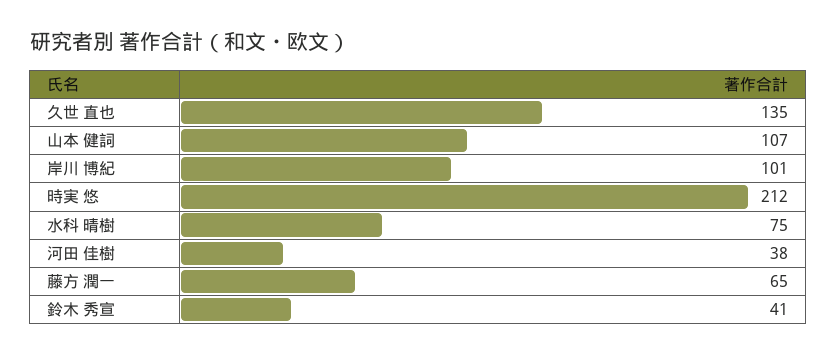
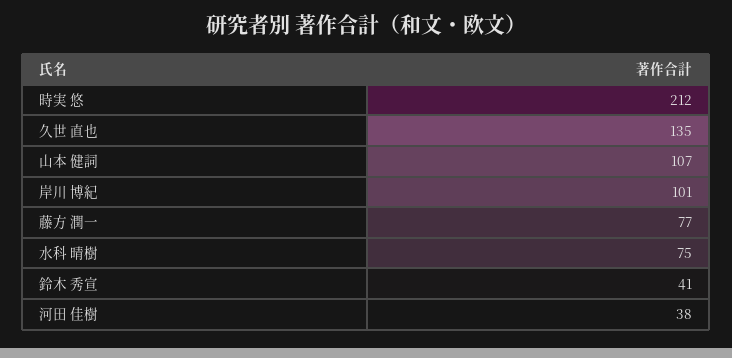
藤方 潤一: 65 -> 77

